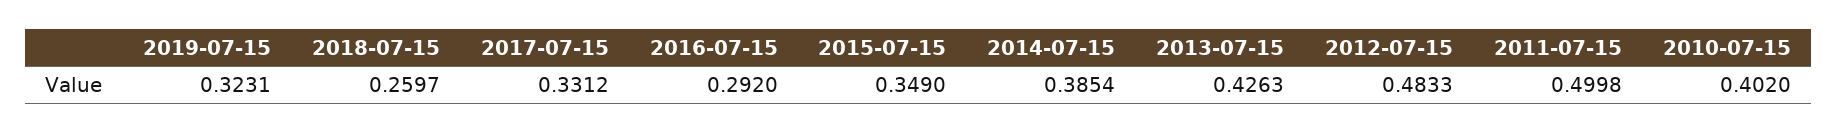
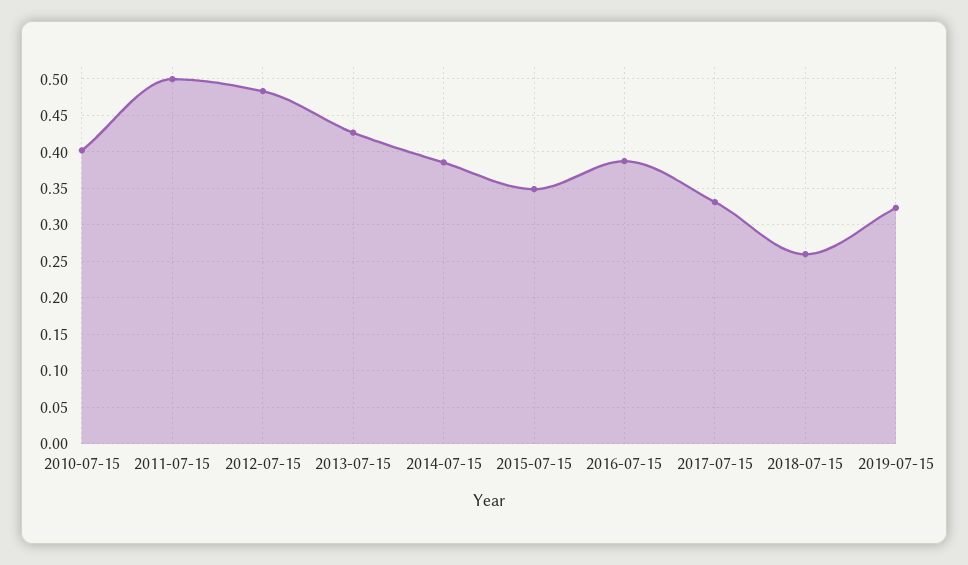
2016-07-15: 0.292 -> 0.39

